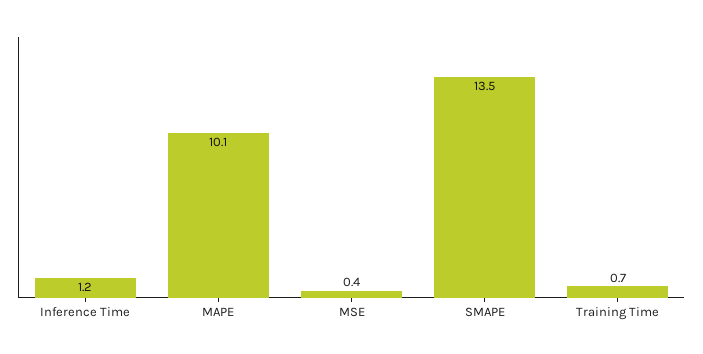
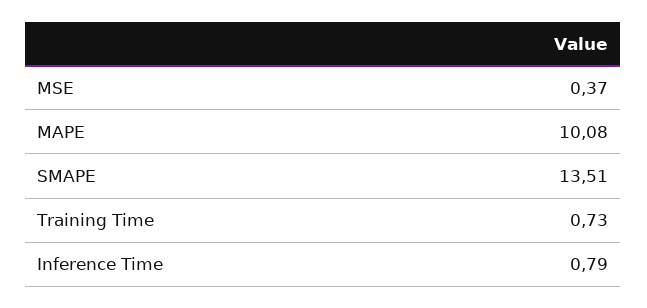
Inference Time: 1.2 -> 0.79

